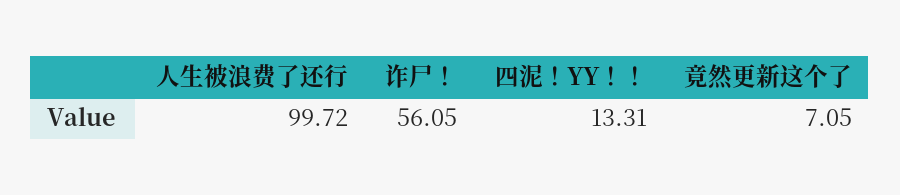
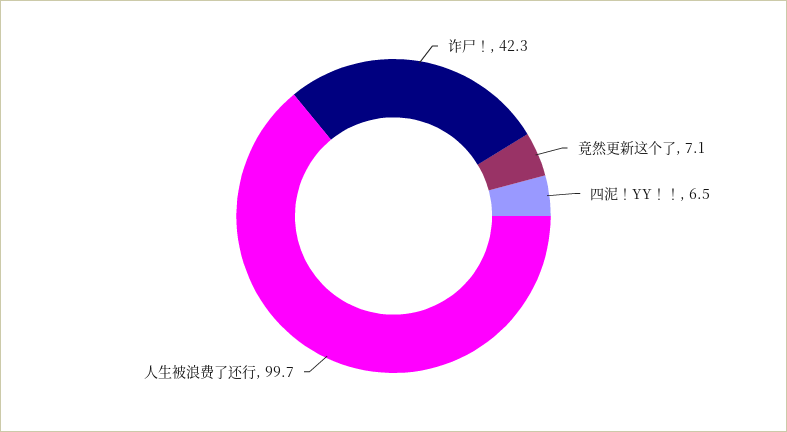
诈尸！: 56.05 -> 42.3
四泥！YY！！: 13.31 -> 6.5

